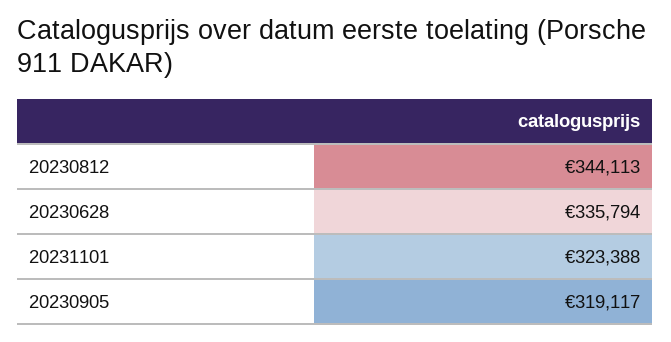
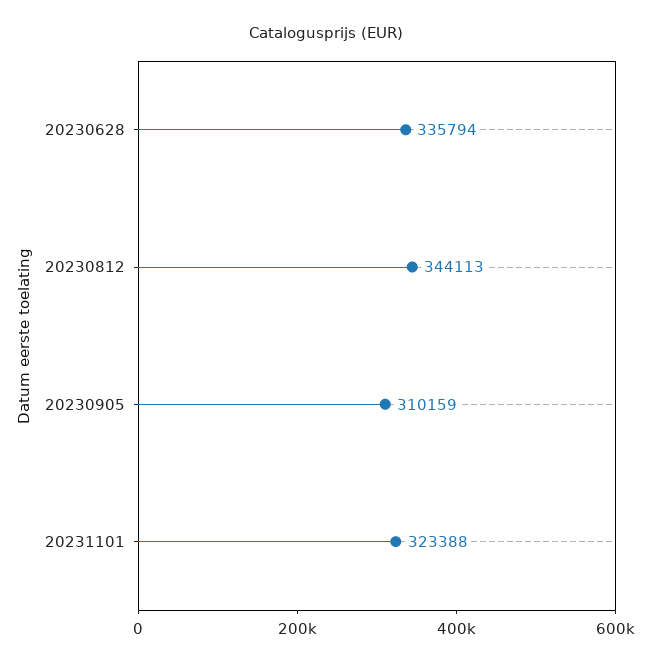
20230905: 319117 -> 310159

